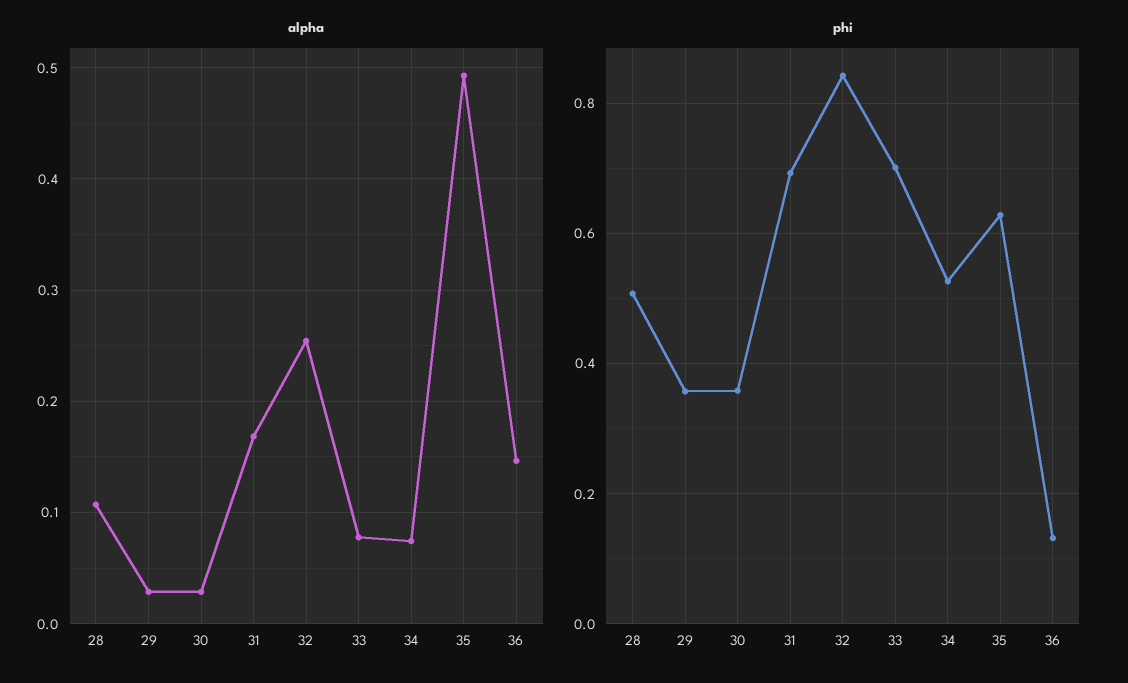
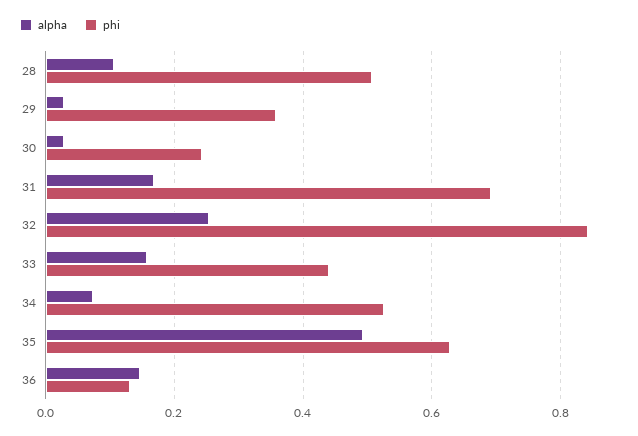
alpha, 33: 0.08 -> 0.16
phi, 30: 0.36 -> 0.24
phi, 33: 0.7 -> 0.44

